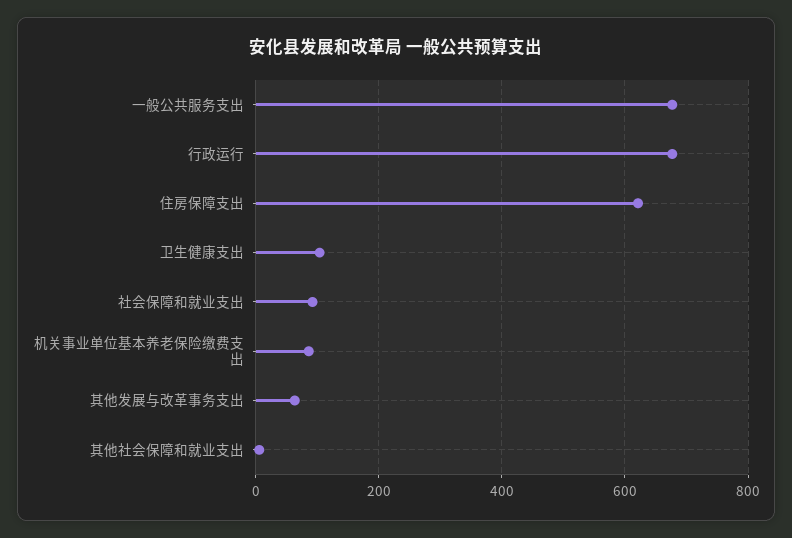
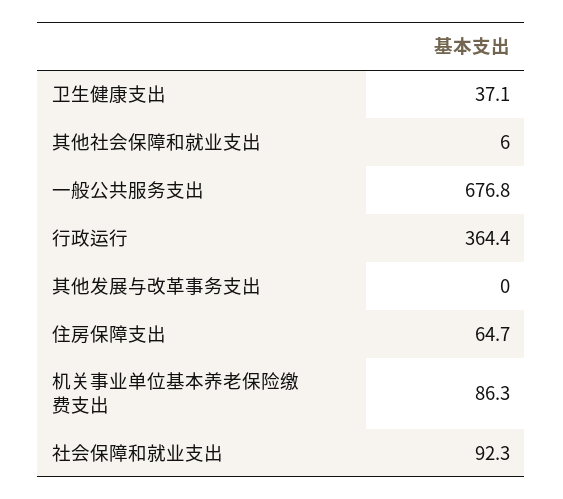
行政运行: 680 -> 364.4
住房保障支出: 620 -> 64.7
卫生健康支出: 100 -> 37.1
其他发展与改革事务支出: 60 -> 0

